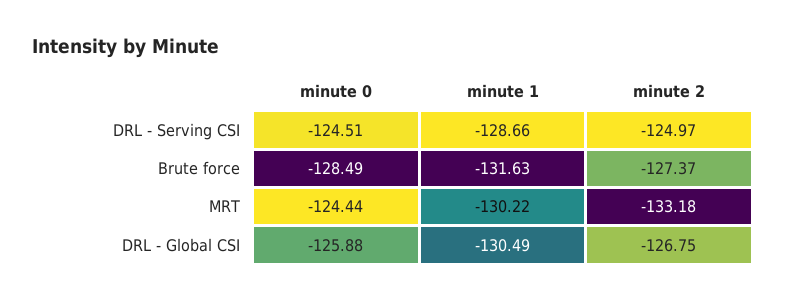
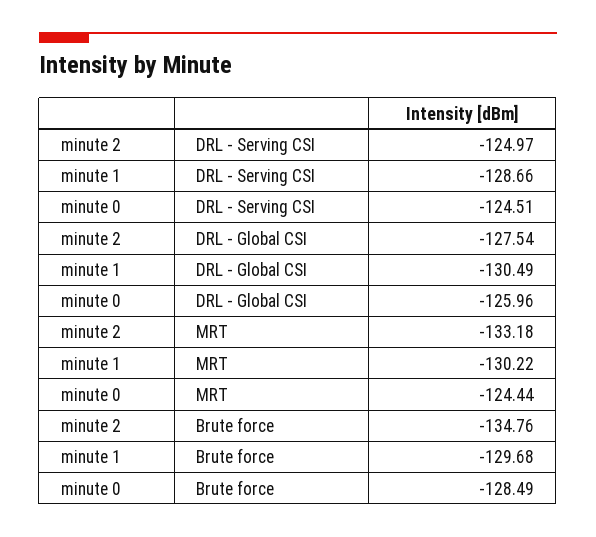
minute 1, Brute force: -131.63 -> -129.68
minute 2, Brute force: -127.37 -> -134.76
minute 0, DRL - Global CSI: -125.88 -> -125.96
minute 2, DRL - Global CSI: -126.75 -> -127.54

